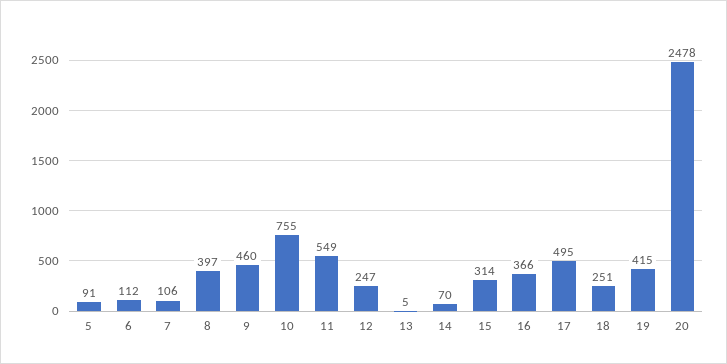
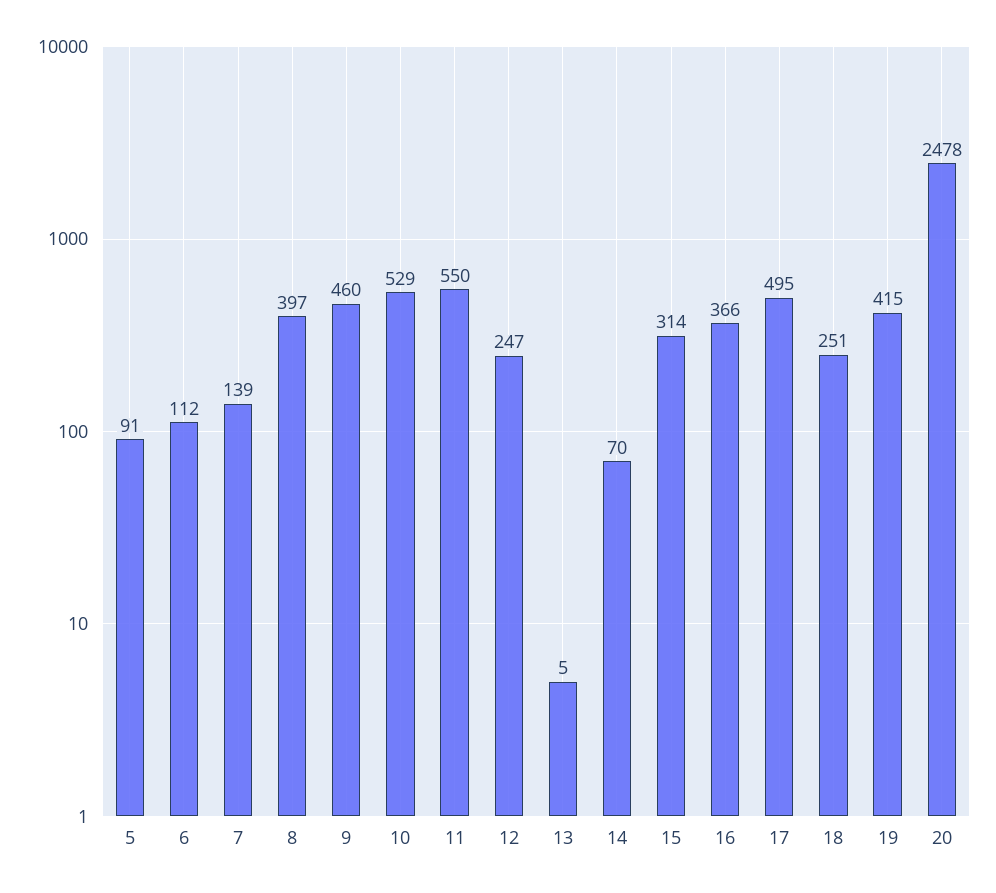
7: 106 -> 139
10: 755 -> 529
11: 549 -> 550

